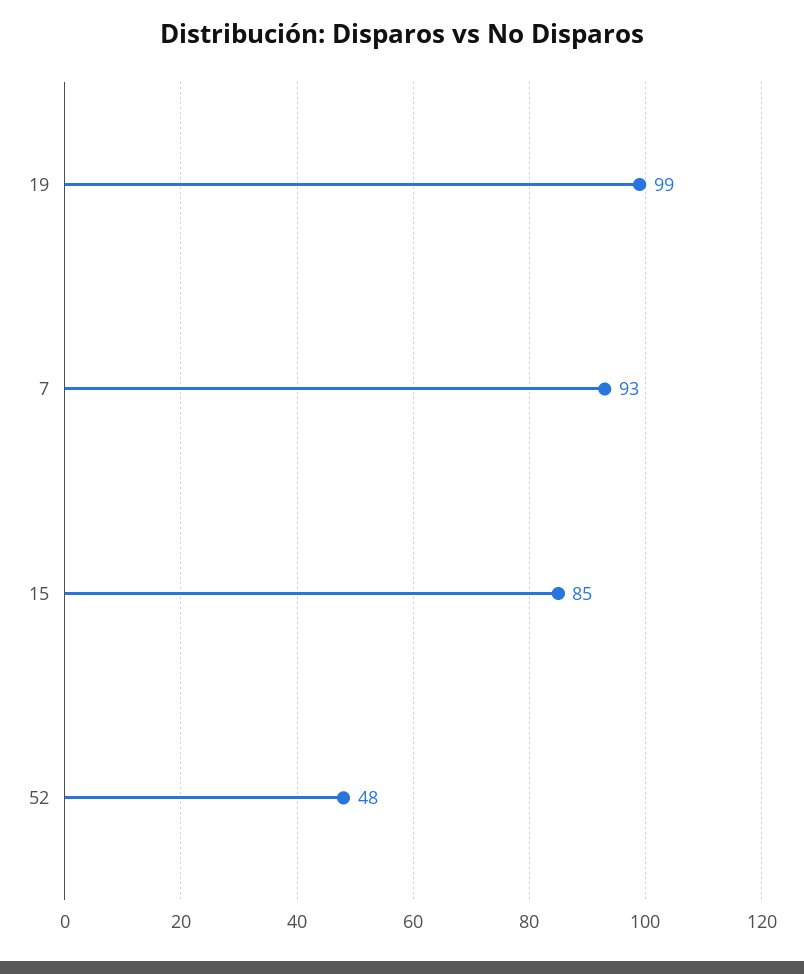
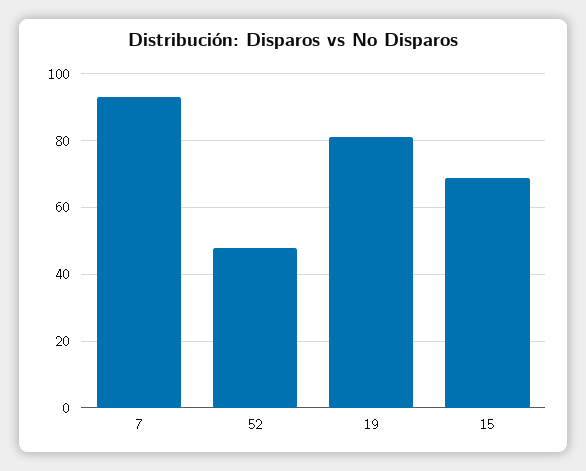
19: 99 -> 80
15: 85 -> 70

